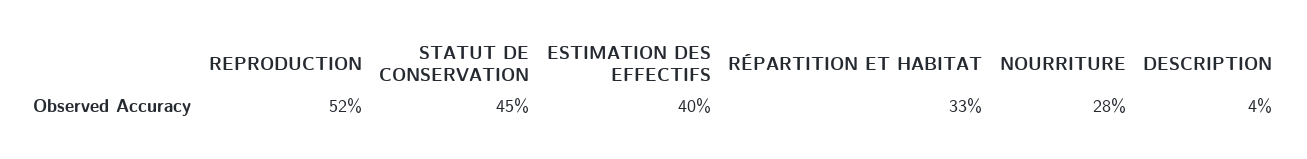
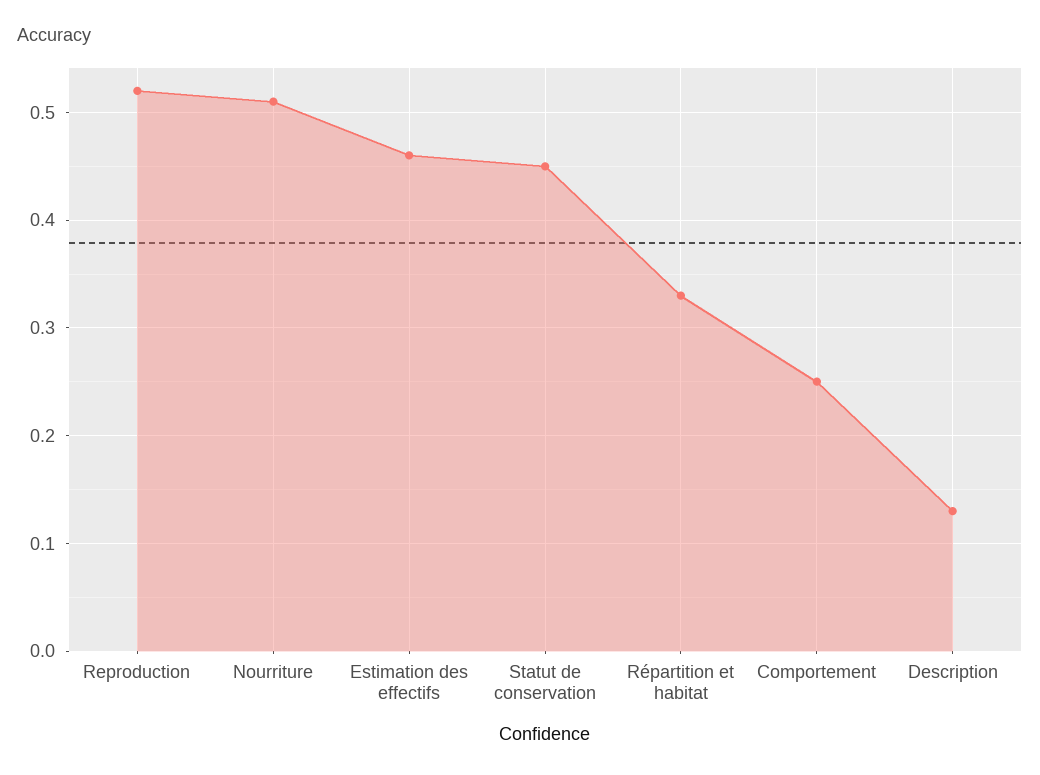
ESTIMATION DES EFFECTIFS: 0.4 -> 0.46
NOURRITURE: 0.28 -> 0.51
DESCRIPTION: 0.04 -> 0.13
Comportement: none -> 0.25

